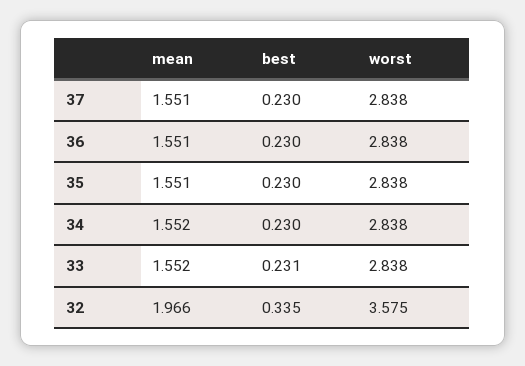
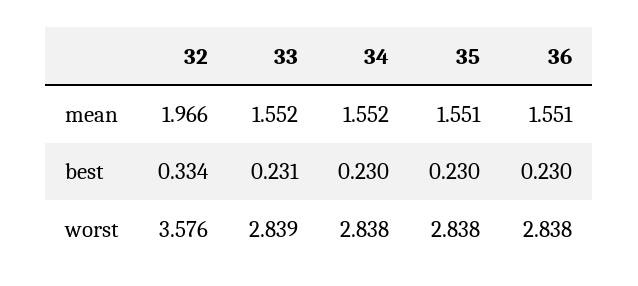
mean, 37: 1.551 -> none
best, 37: 0.23 -> none
worst, 37: 2.838 -> none
worst, 33: 2.838 -> 2.839
best, 32: 0.335 -> 0.334
worst, 32: 3.575 -> 3.576

